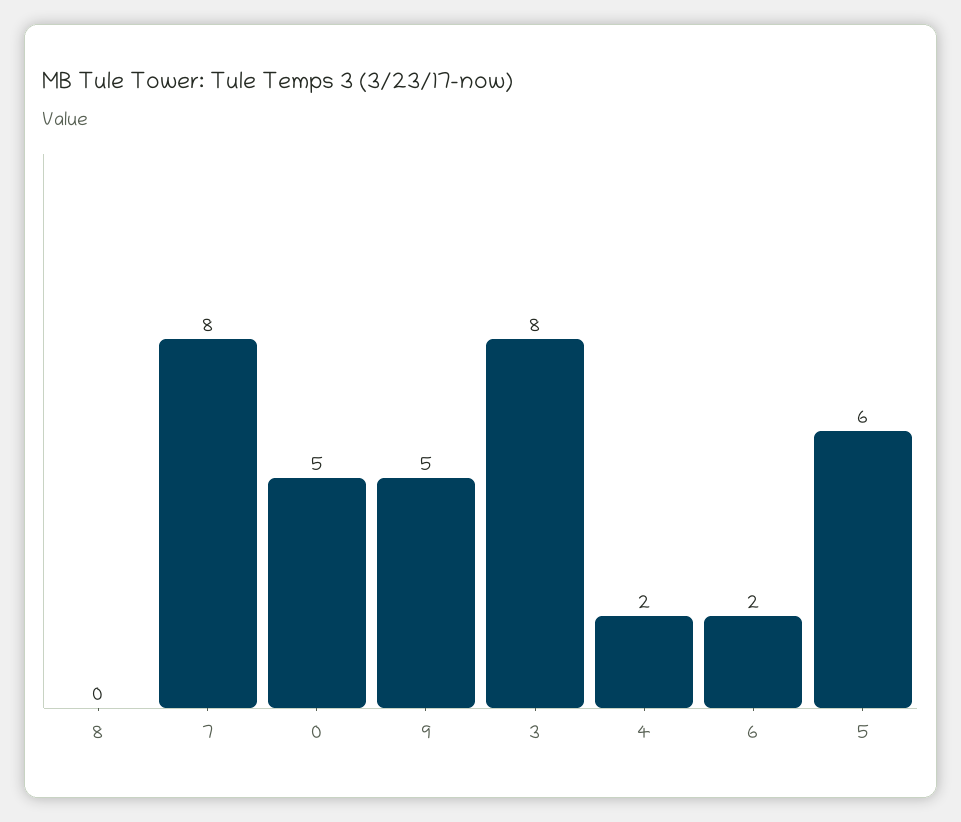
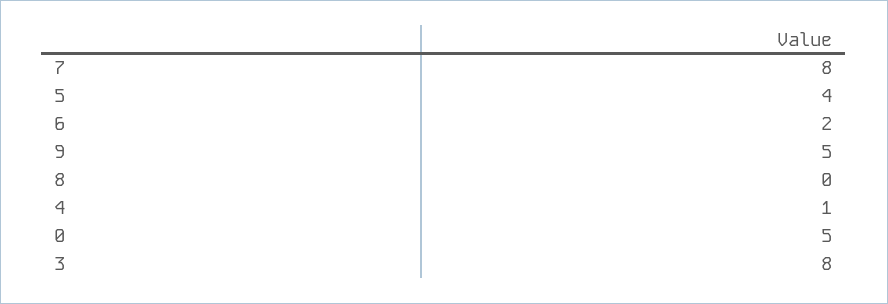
4: 2 -> 1
5: 6 -> 4

